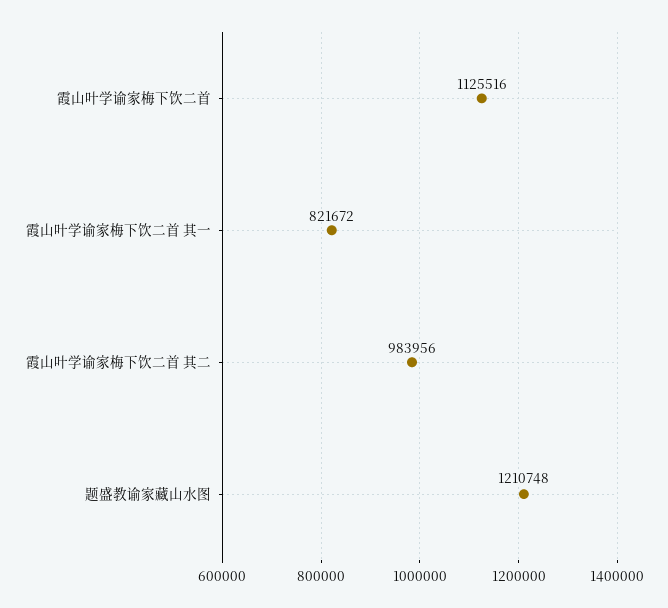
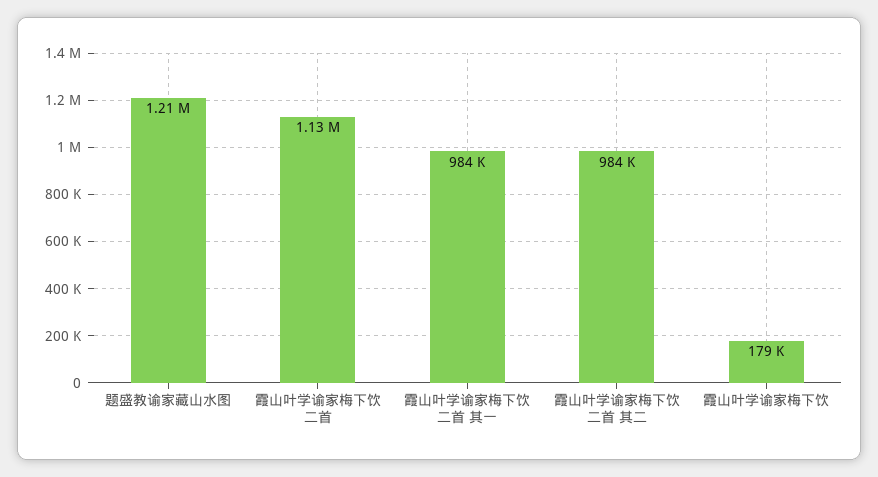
霞山叶学谕家梅下饮二首 其一: 821672 -> 984000
霞山叶学谕家梅下饮: none -> 179000

